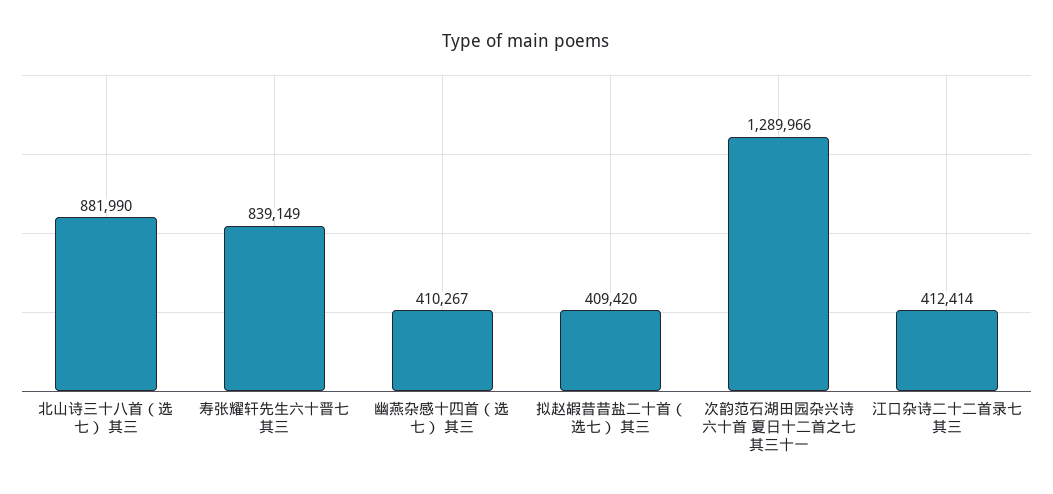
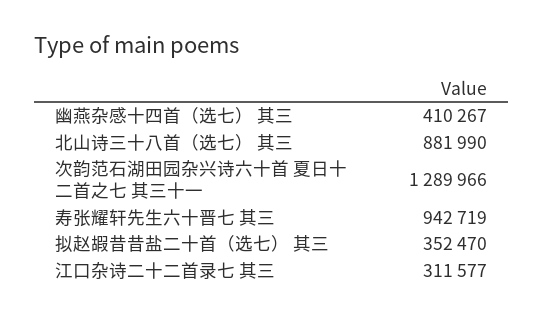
寿张耀轩先生六十晋七 其三: 839149 -> 942719
拟赵嘏昔昔盐二十首（选七） 其三: 409420 -> 352470
江口杂诗二十二首录七 其三: 412414 -> 311577

